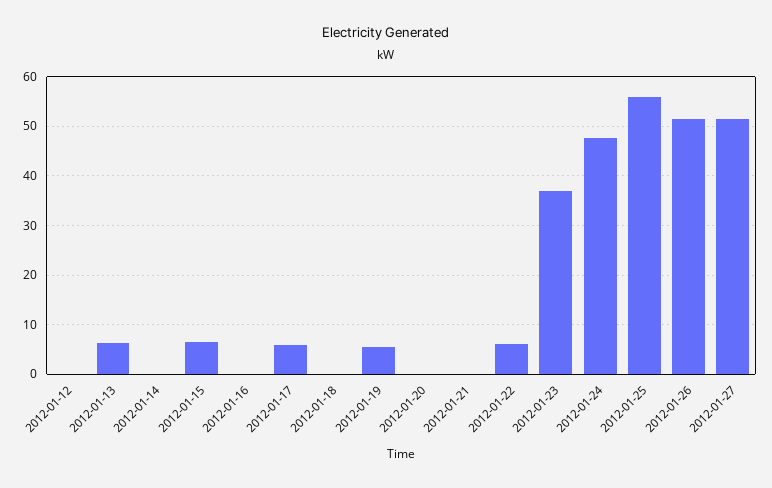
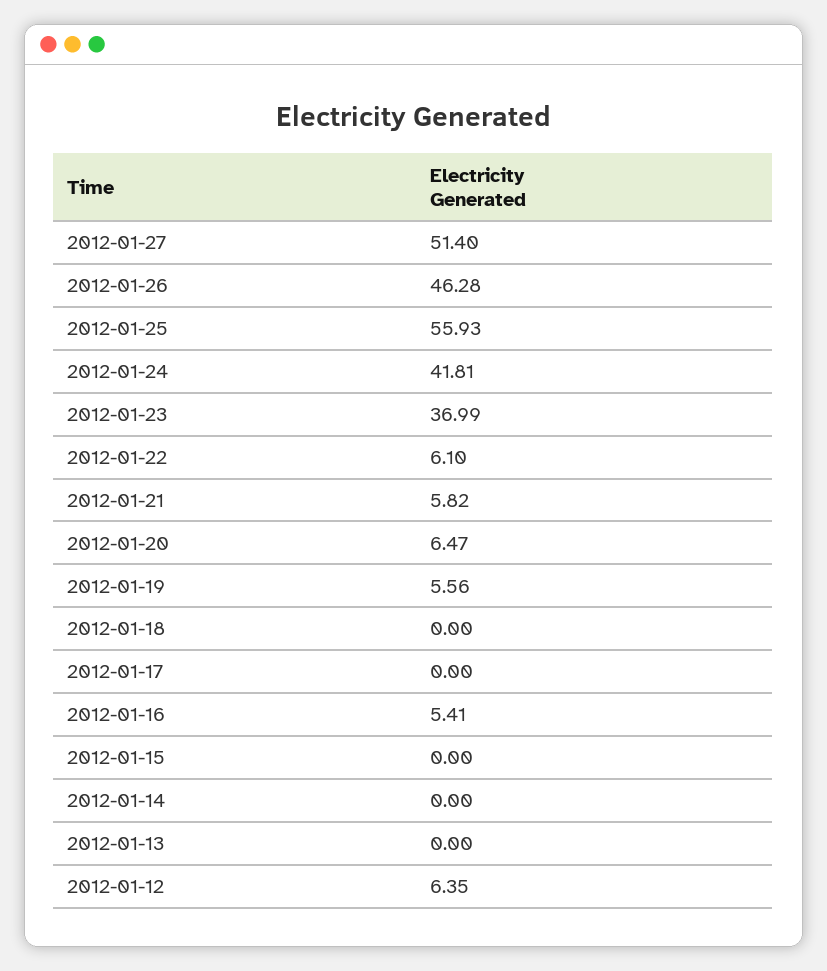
2012-01-12: 0 -> 6.35
2012-01-13: 6 -> 0
2012-01-15: 6 -> 0
2012-01-16: 0 -> 5.41
2012-01-17: 6 -> 0
2012-01-20: 0 -> 6.47
2012-01-21: 0 -> 5.82
2012-01-24: 48 -> 41.81
2012-01-26: 52 -> 46.28

